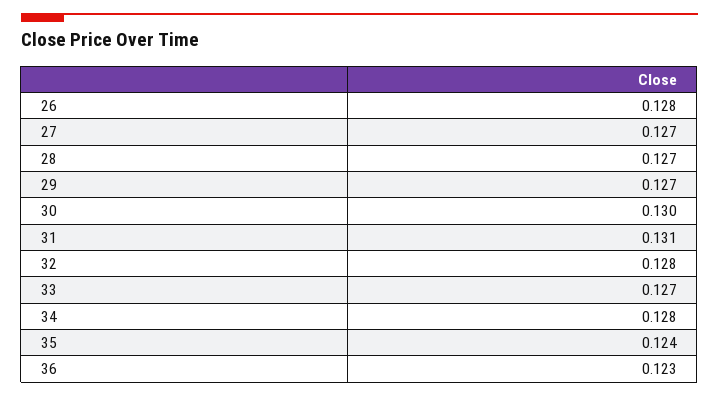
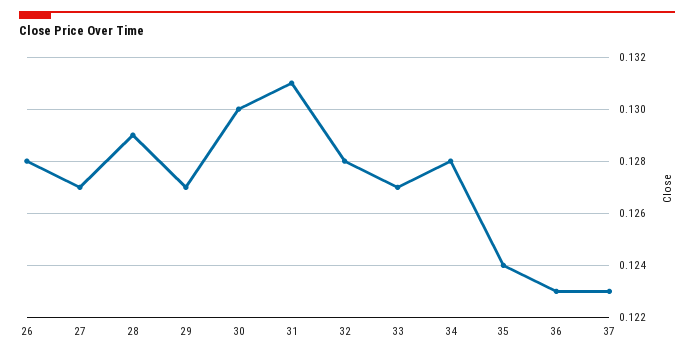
28: 0.127 -> 0.129
37: none -> 0.123

